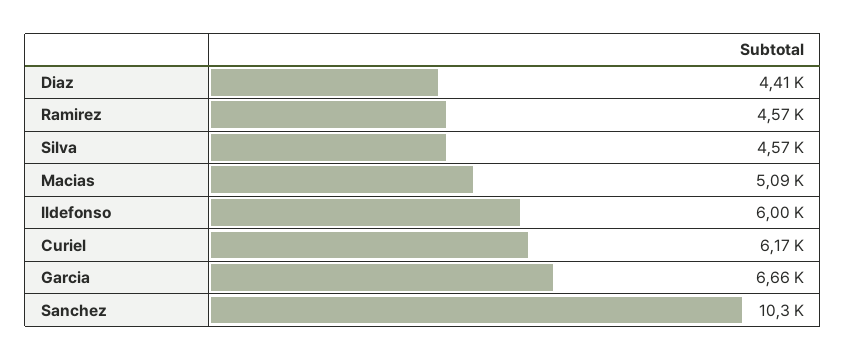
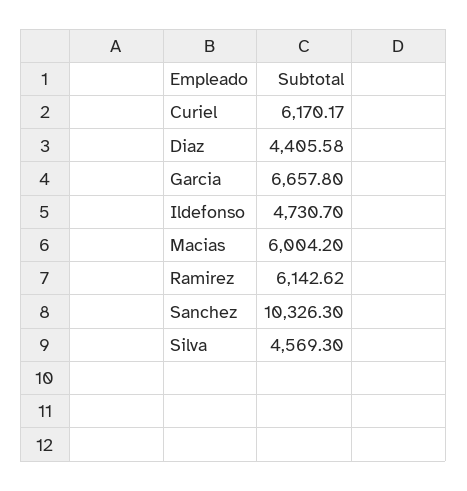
Ramirez: 4570 -> 6142.62
Macias: 5090 -> 6004.2
Ildefonso: 6000 -> 4730.7

